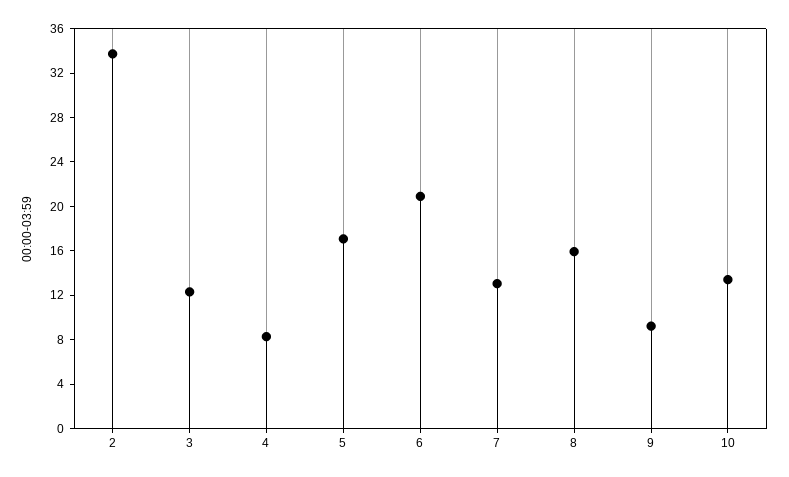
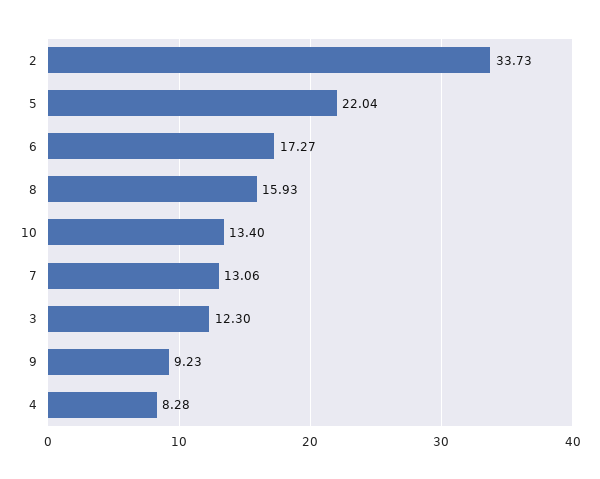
5: 17 -> 22.04
6: 21 -> 17.27

